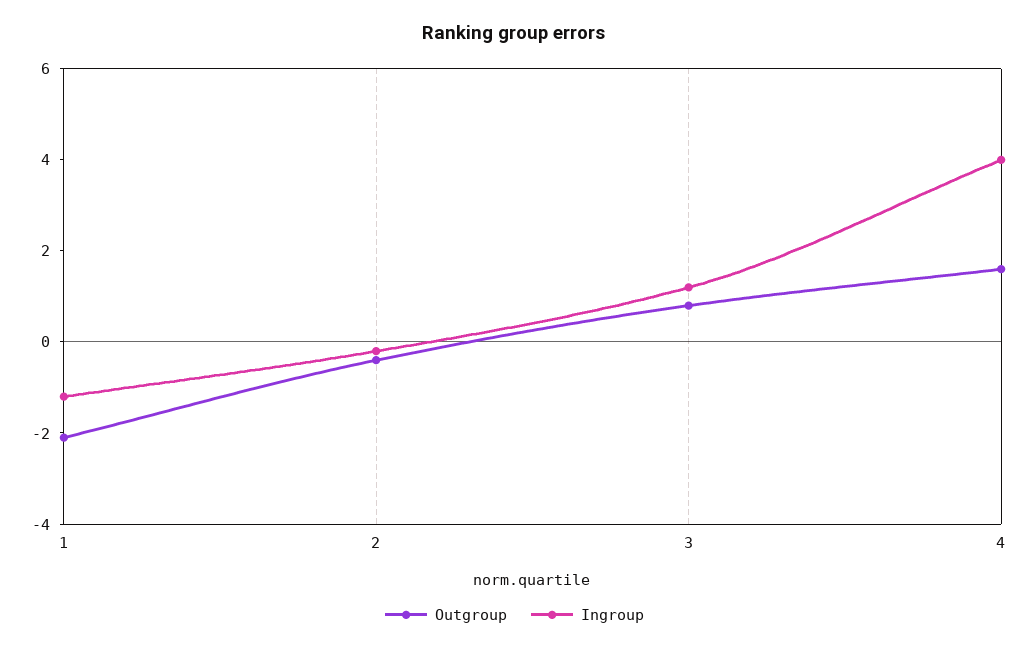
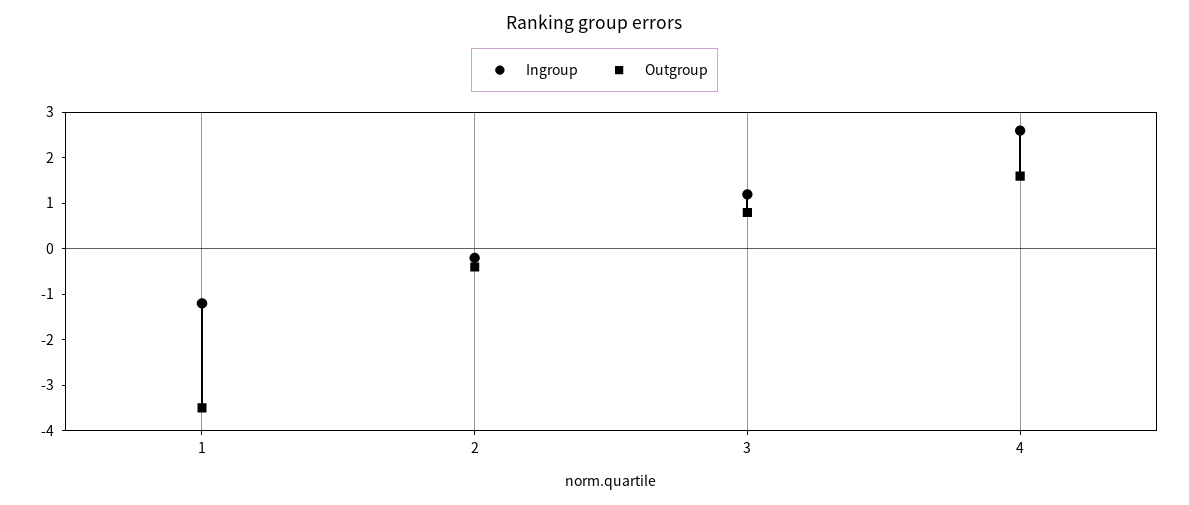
Outgroup, 1: -2 -> -3.5
Ingroup, 4: 4 -> 2.5

